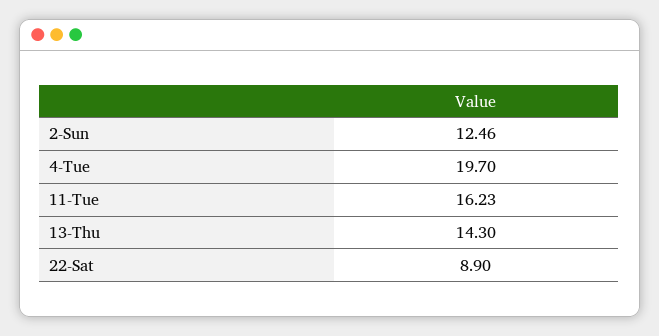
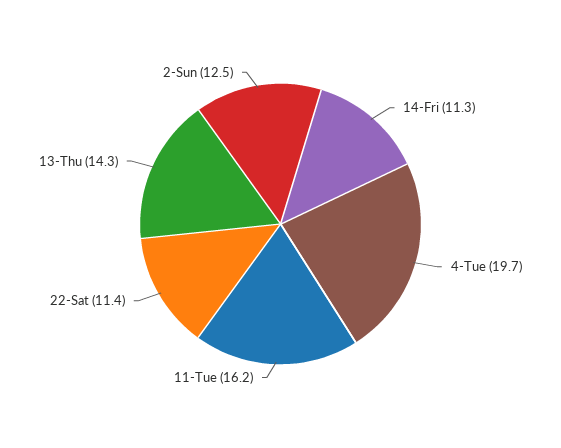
22-Sat: 8.9 -> 11.4
14-Fri: none -> 11.3

